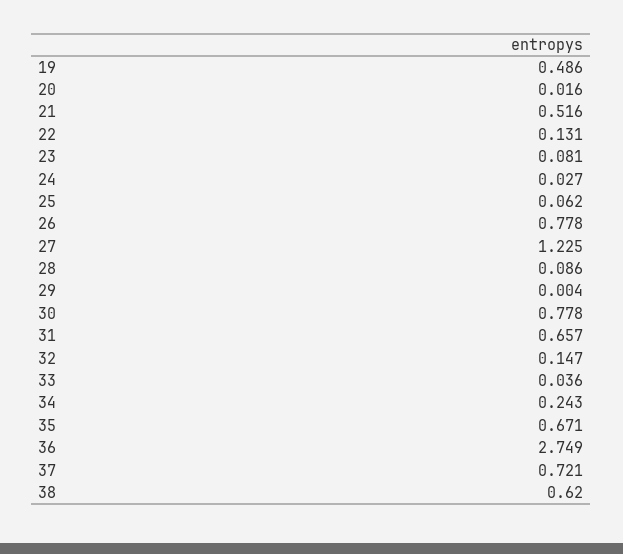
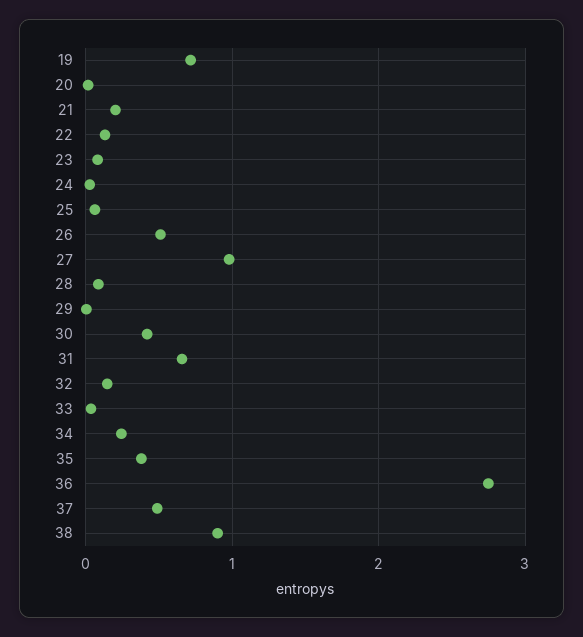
19: 0.486 -> 0.7
21: 0.516 -> 0.2
26: 0.778 -> 0.5
27: 1.225 -> 1
30: 0.778 -> 0.4
35: 0.671 -> 0.4
37: 0.721 -> 0.5
38: 0.62 -> 0.9

